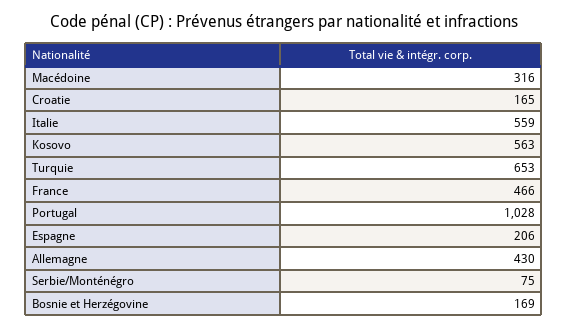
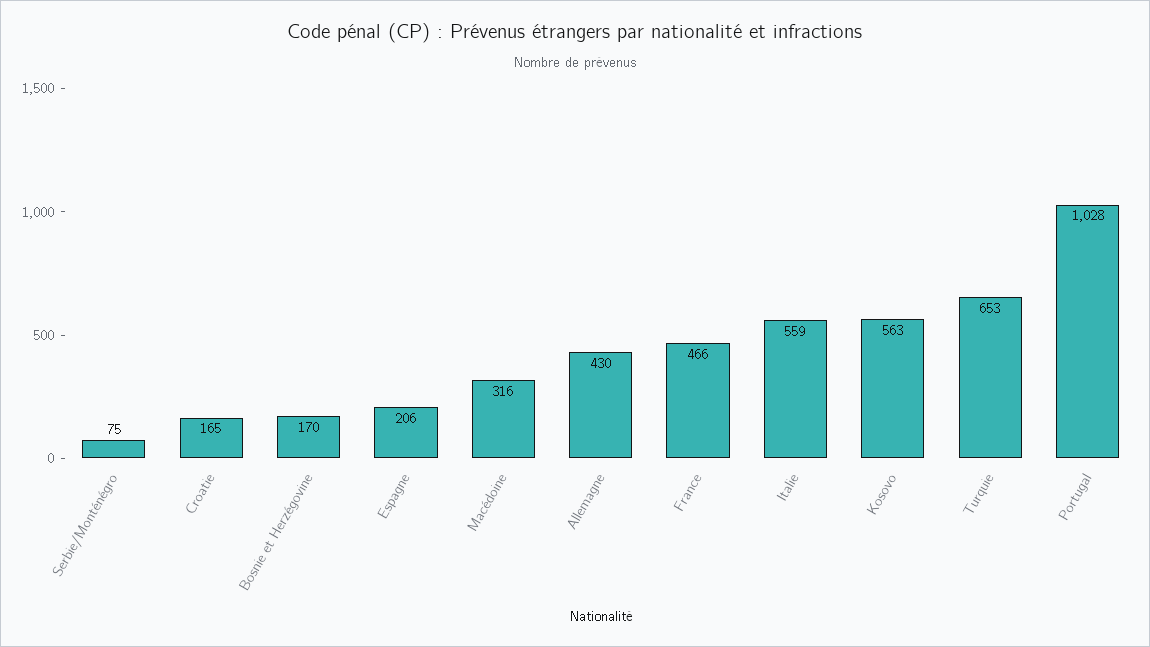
Bosnie et Herzégovine: 169 -> 170

